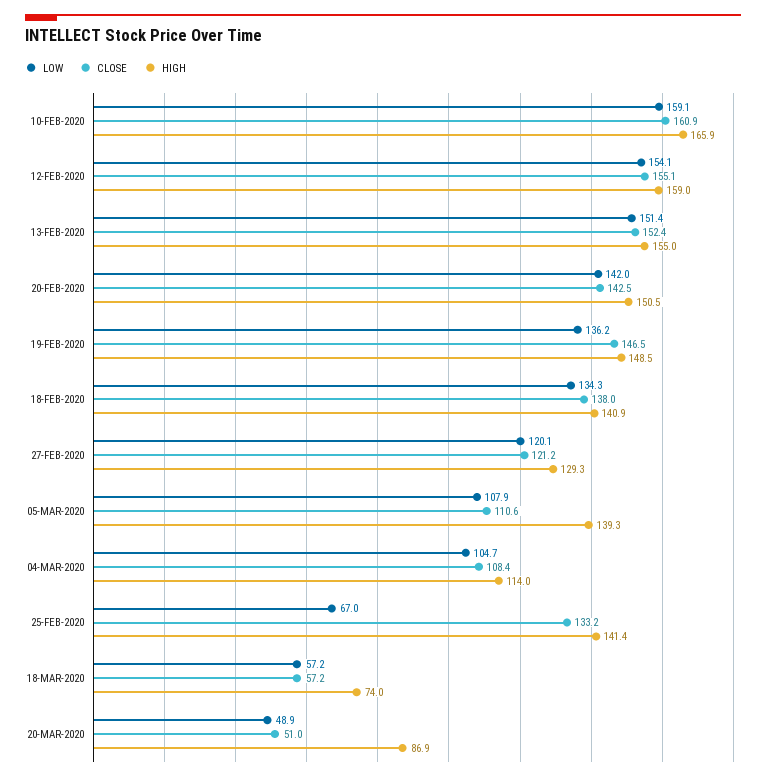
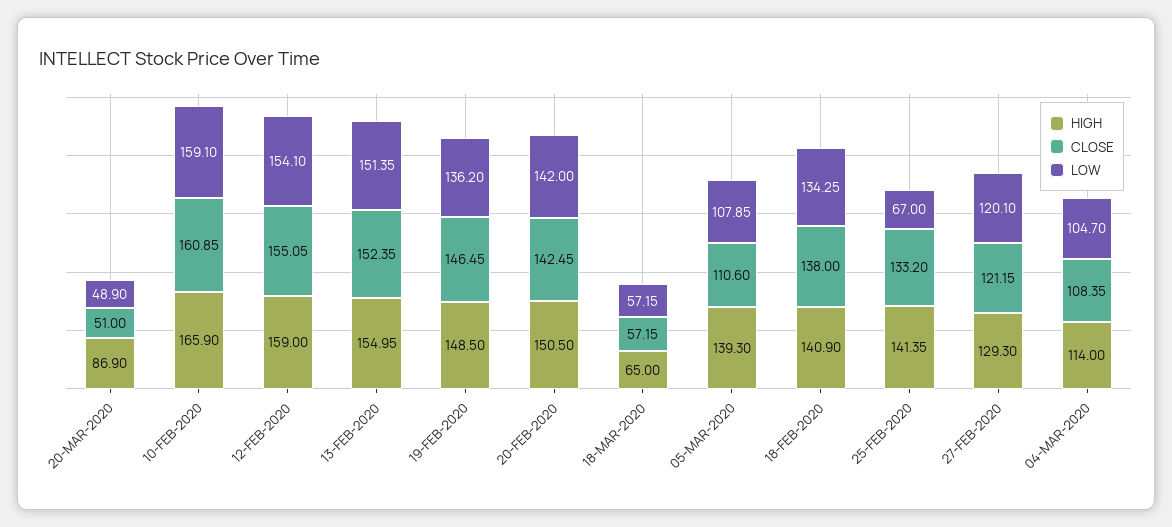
HIGH, 18-MAR-2020: 74 -> 65

